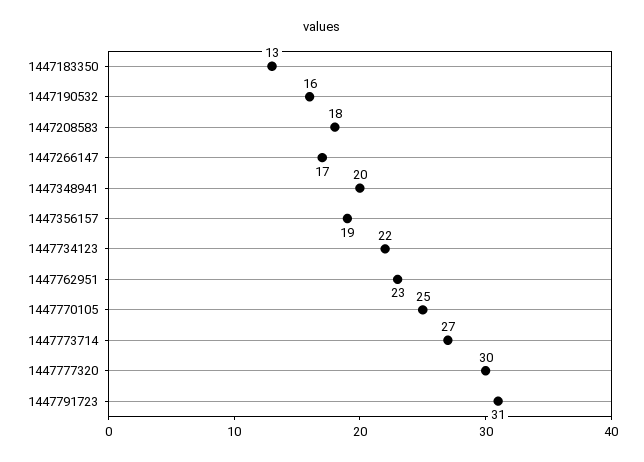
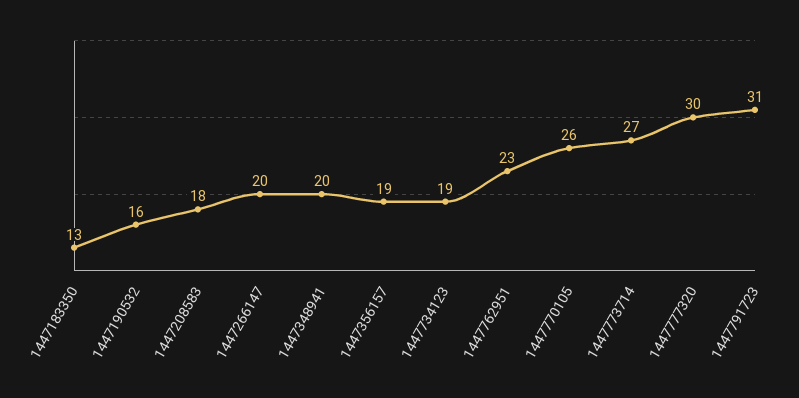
1447266147: 17 -> 20
1447734123: 22 -> 19
1447770105: 25 -> 26

